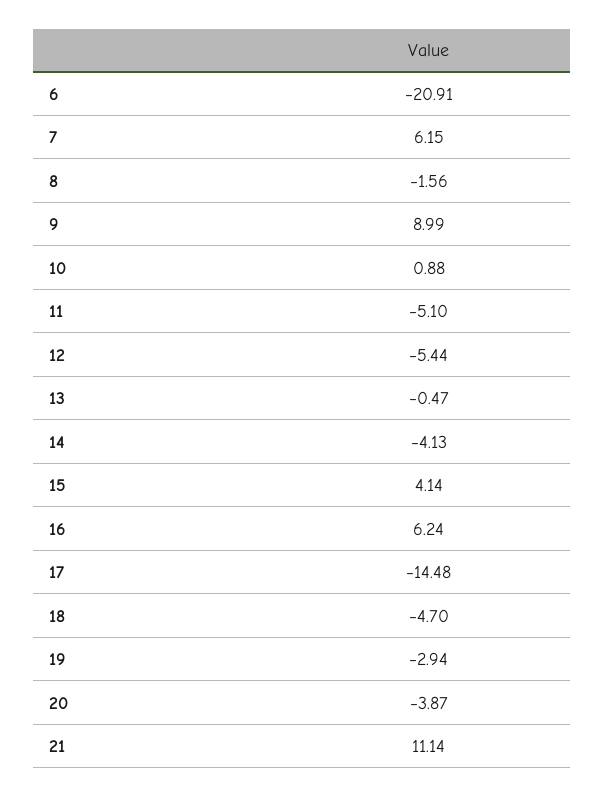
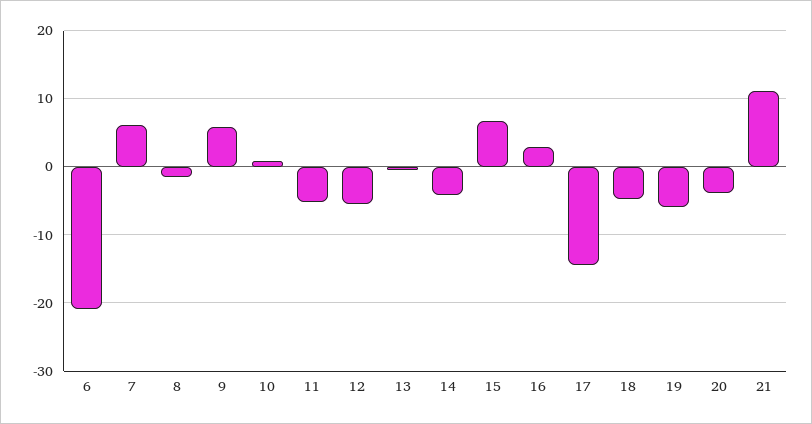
9: 8.99 -> 6
15: 4.14 -> 7
16: 6.24 -> 3
19: -2.94 -> -6

